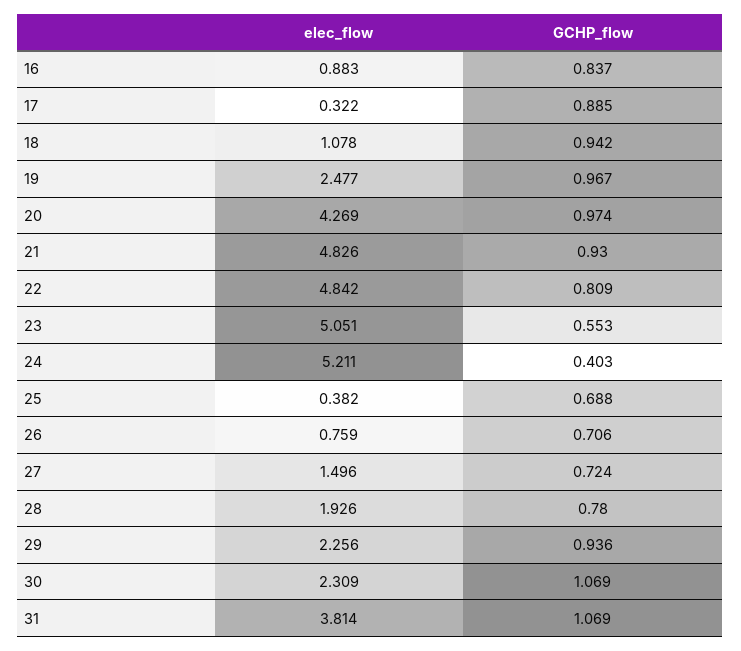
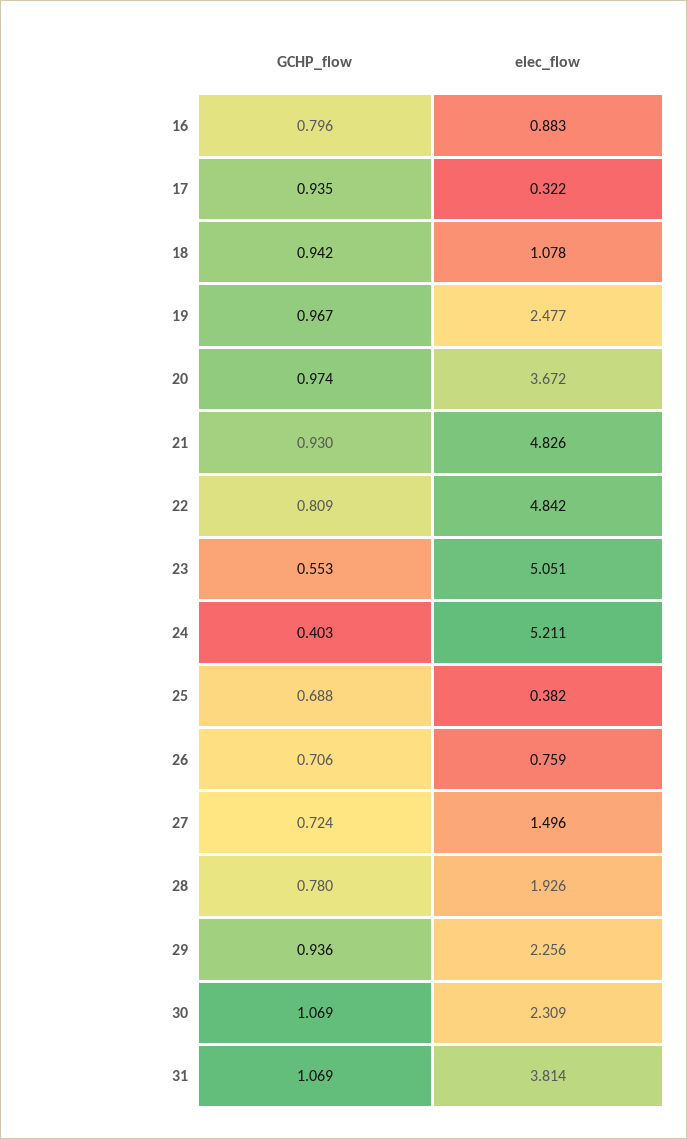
GCHP_flow, 16: 0.837 -> 0.796
GCHP_flow, 17: 0.885 -> 0.935
elec_flow, 20: 4.269 -> 3.672

